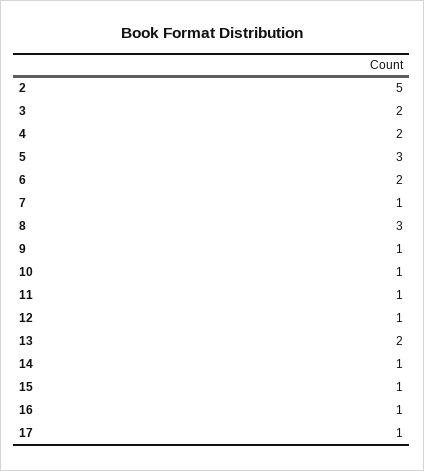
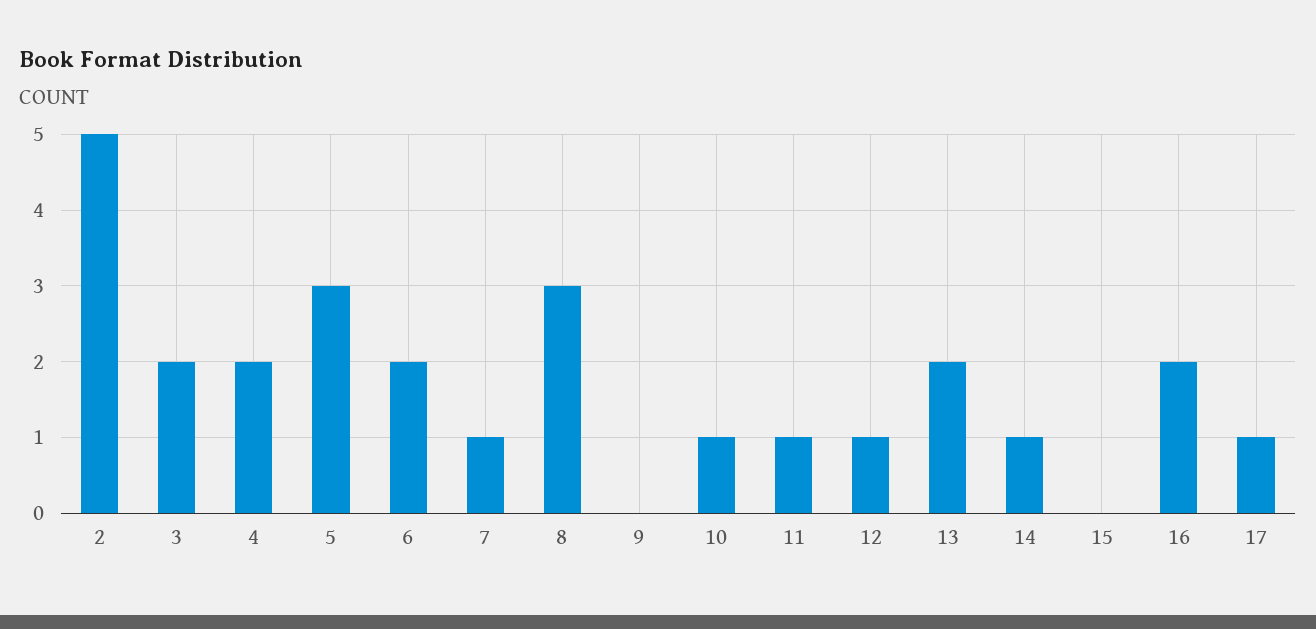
9: 1 -> 0
15: 1 -> 0
16: 1 -> 2

